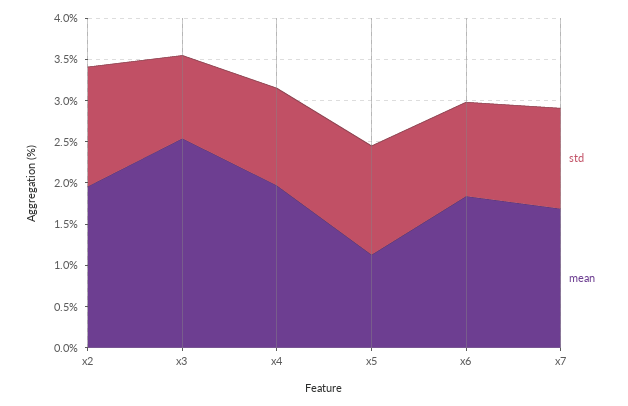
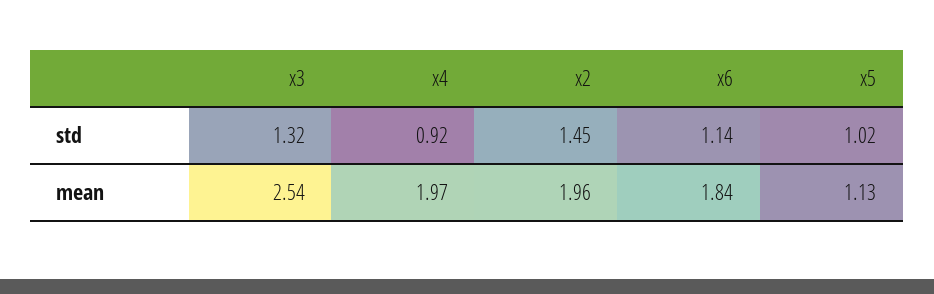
std, x3: 1 -> 1.32
std, x4: 1.2 -> 0.92
std, x5: 1.3 -> 1.02
std, x7: 1.2 -> none
mean, x7: 1.7 -> none

